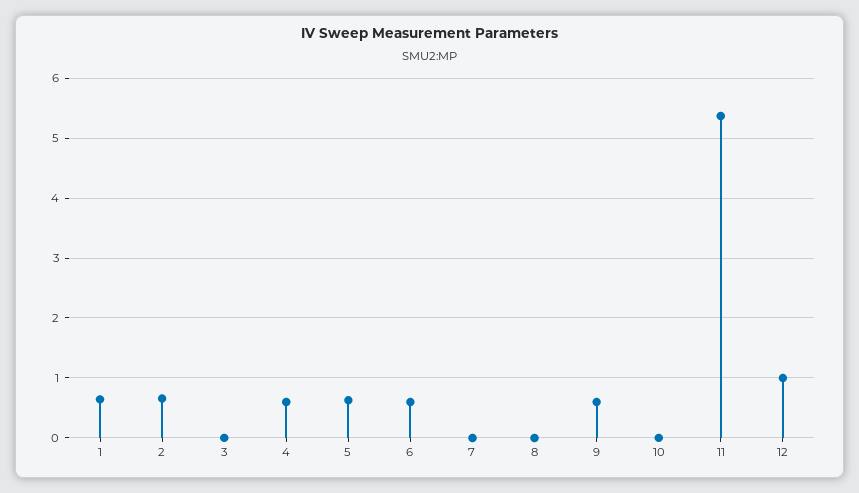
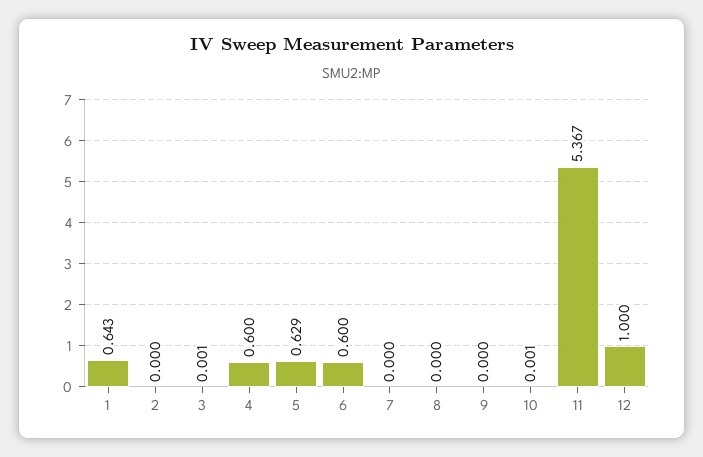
2: 0.6 -> 0
9: 0.6 -> 0

